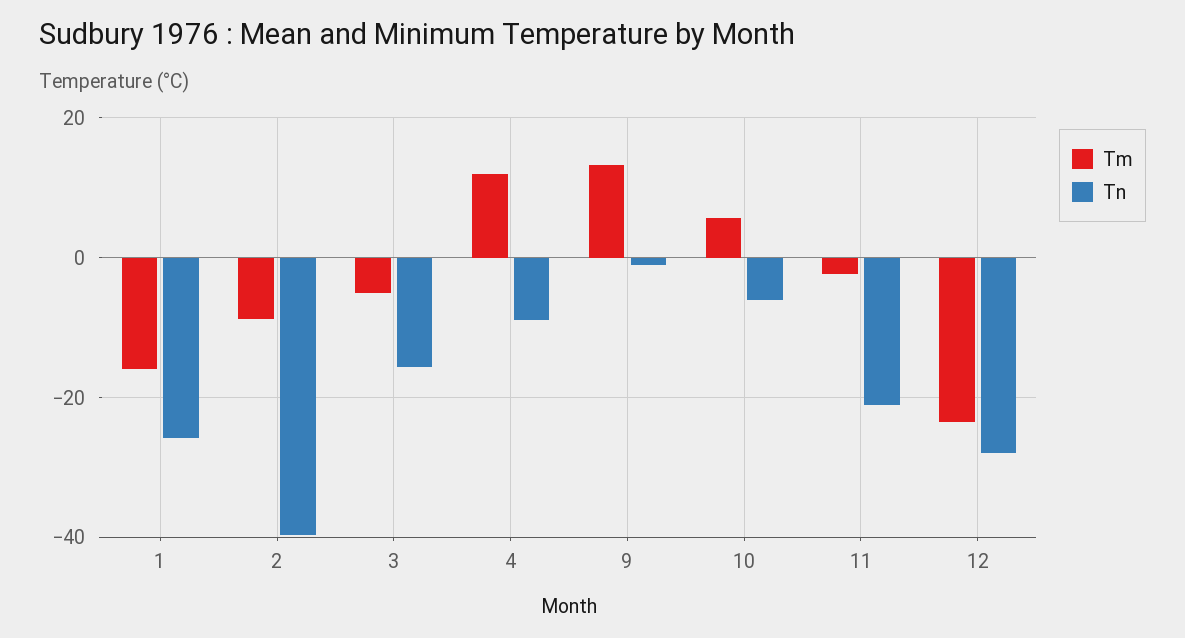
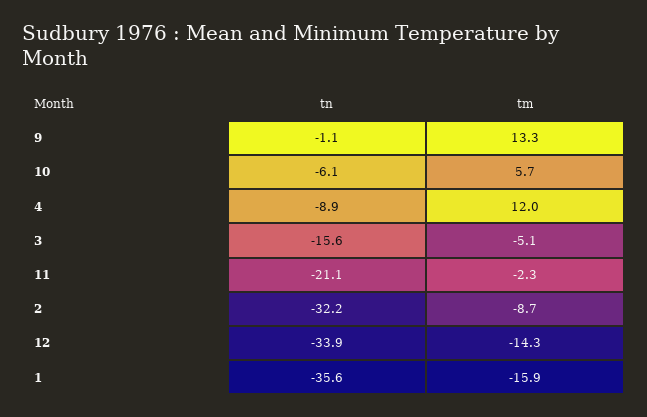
Tn, 1: -26 -> -35.6
Tn, 2: -40 -> -32.2
Tm, 12: -24 -> -14.3
Tn, 12: -28 -> -33.9

